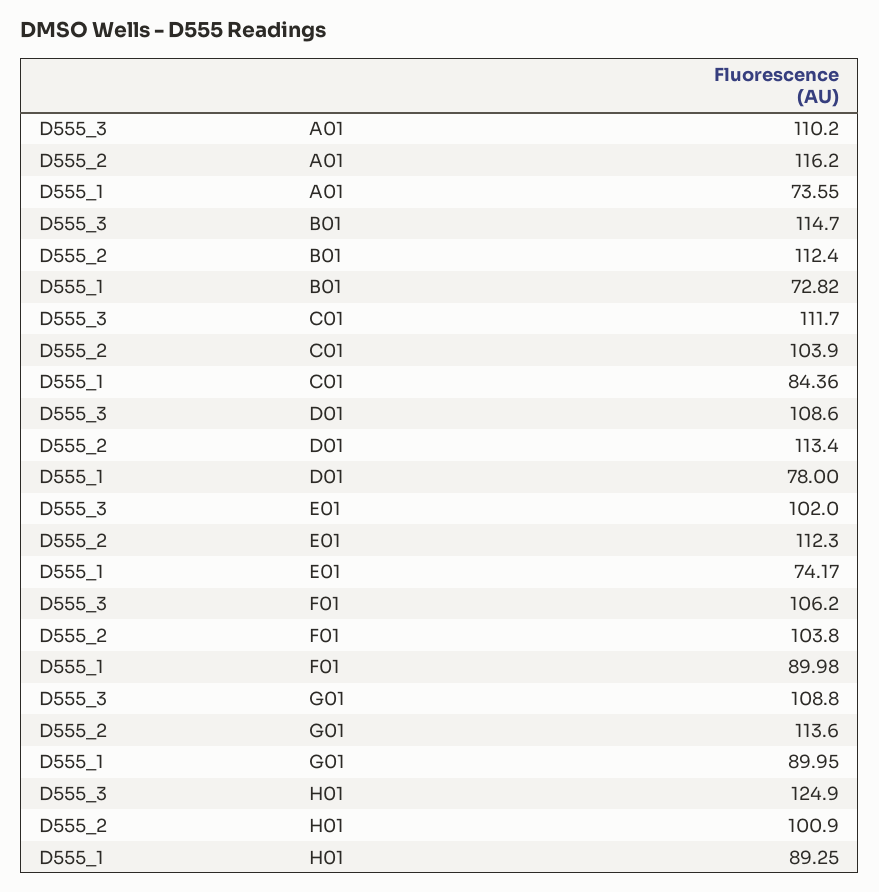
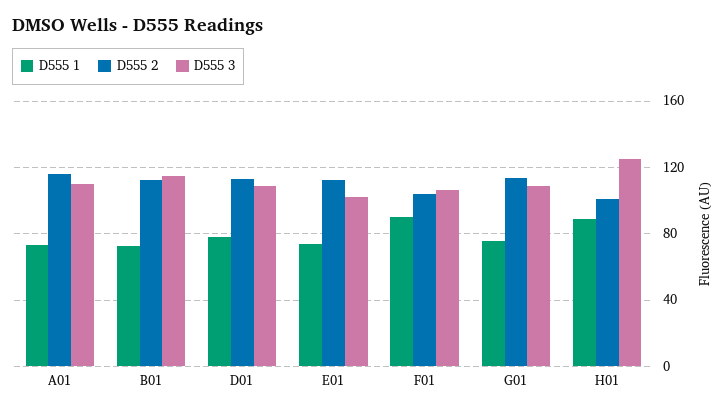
D555_3, C01: 111.7 -> none
D555_2, C01: 103.9 -> none
D555_1, C01: 84.36 -> none
D555_1, G01: 89.95 -> 75

